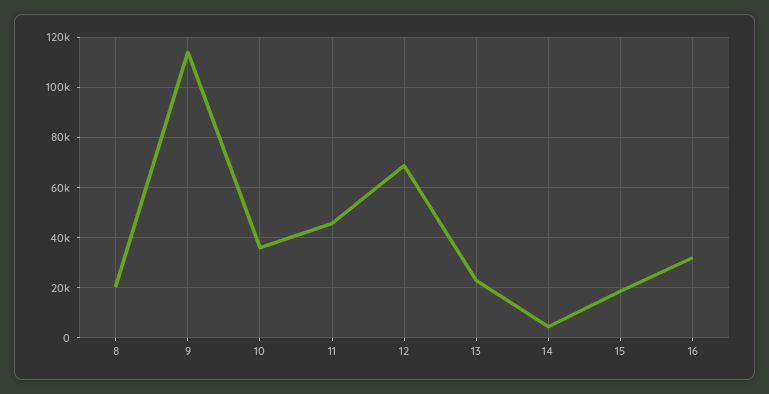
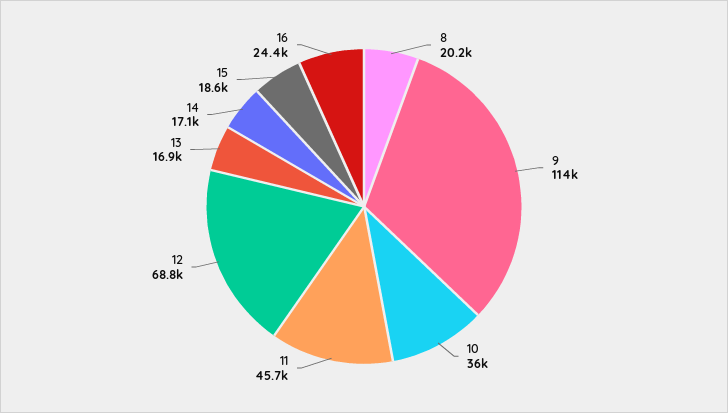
13: 22500 -> 16900
14: 5000 -> 17100
16: 32500 -> 24400

